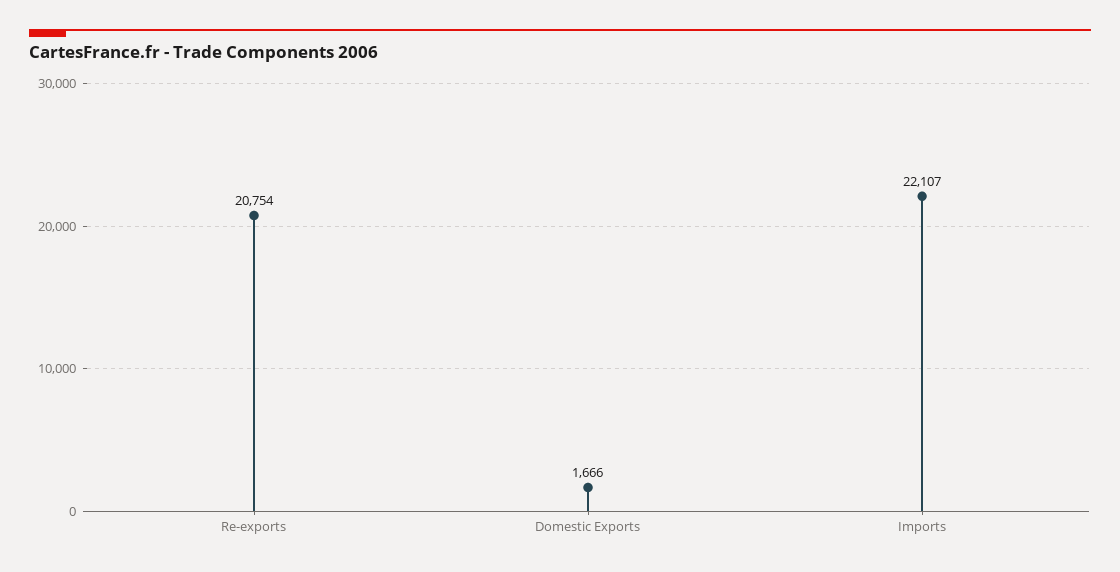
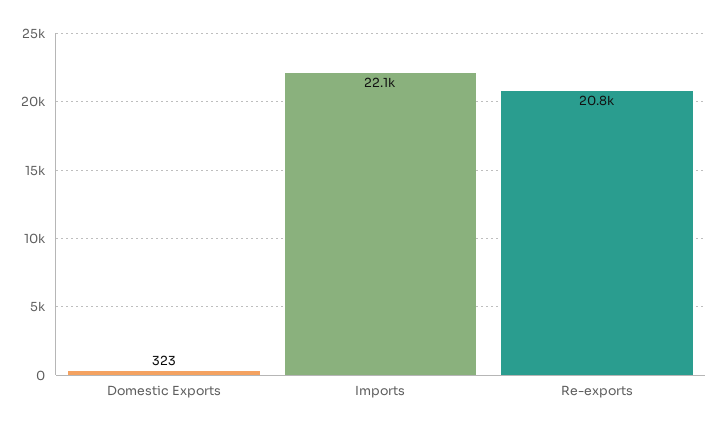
Domestic Exports: 1666 -> 323

